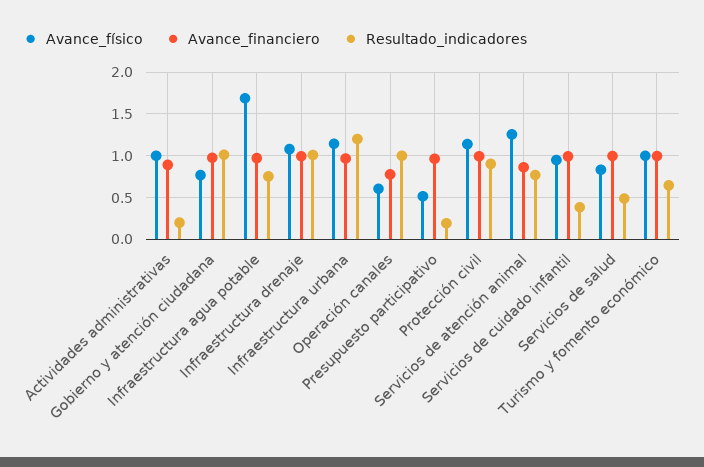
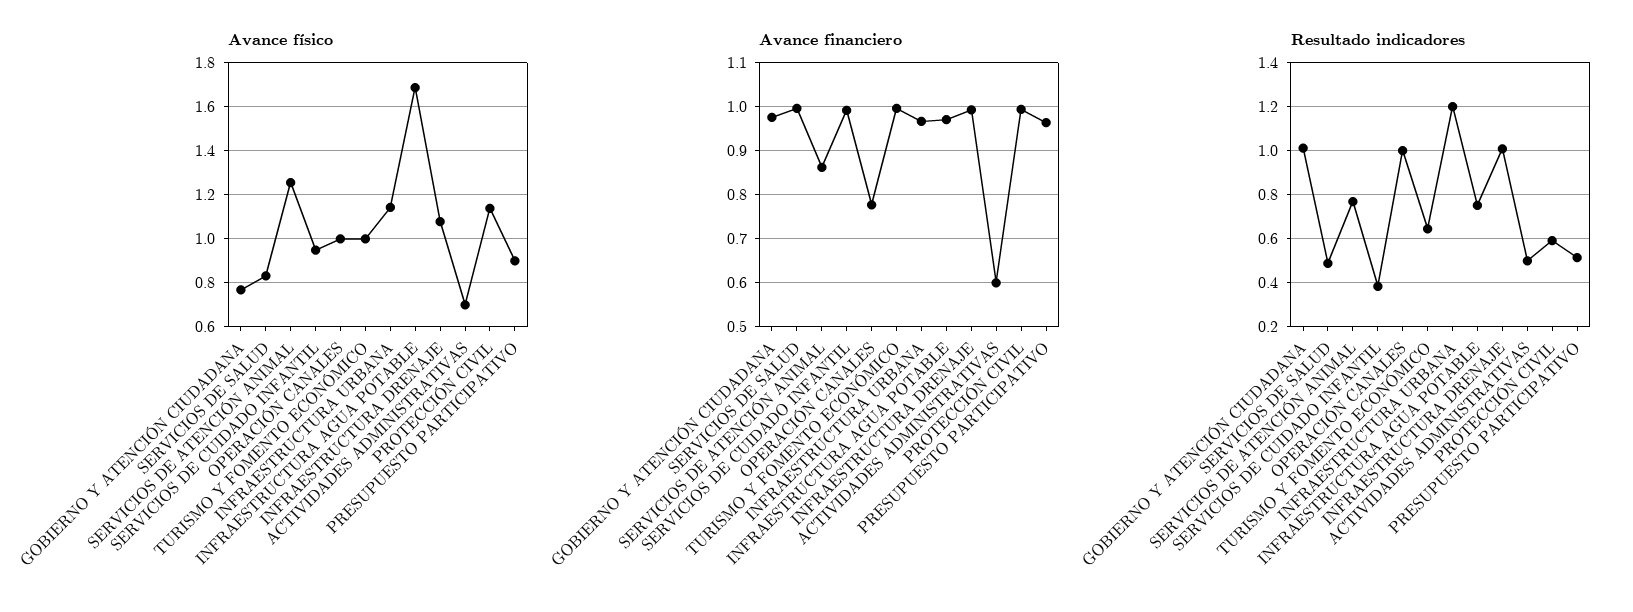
Avance_físico, Actividades administrativas: 1 -> 0.7
Avance_financiero, Actividades administrativas: 0.9 -> 0.6
Resultado_indicadores, Actividades administrativas: 0.2 -> 0.5
Avance_físico, Operación canales: 0.6 -> 1
Avance_físico, Presupuesto participativo: 0.5 -> 0.9
Resultado_indicadores, Presupuesto participativo: 0.2 -> 0.5
Resultado_indicadores, Protección civil: 0.9 -> 0.6

